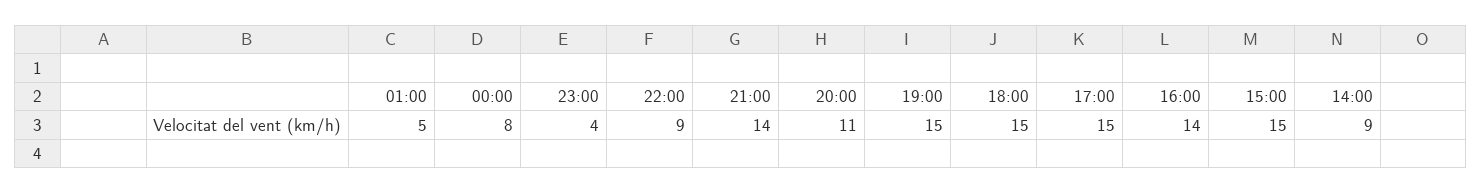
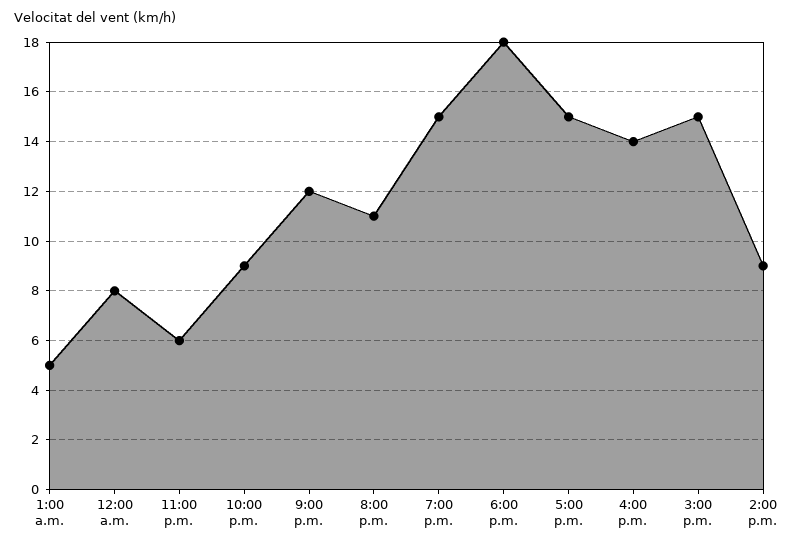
23:00: 4 -> 6
21:00: 14 -> 12
18:00: 15 -> 18

